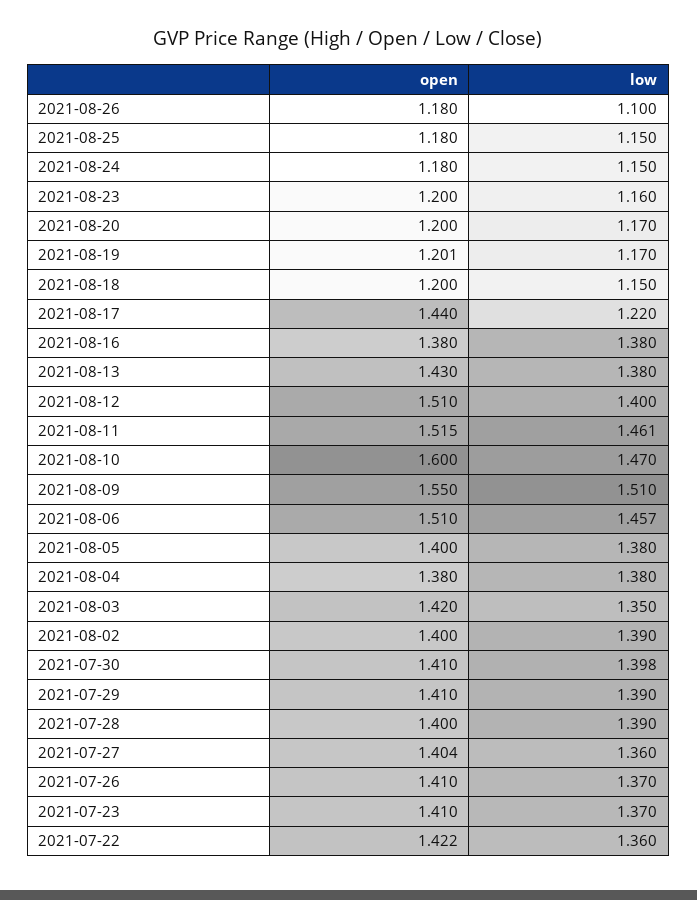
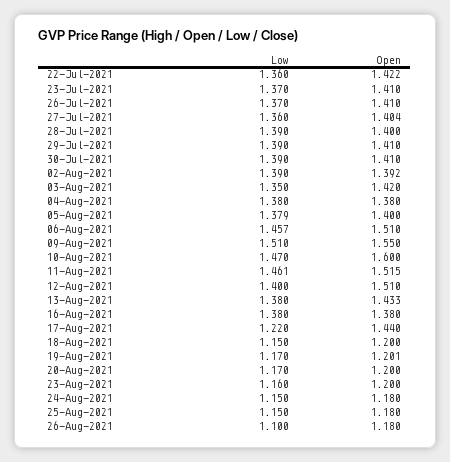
open, 2021-08-13: 1.43 -> 1.433
low, 2021-08-05: 1.38 -> 1.379
open, 2021-08-02: 1.4 -> 1.392
low, 2021-07-30: 1.398 -> 1.39

